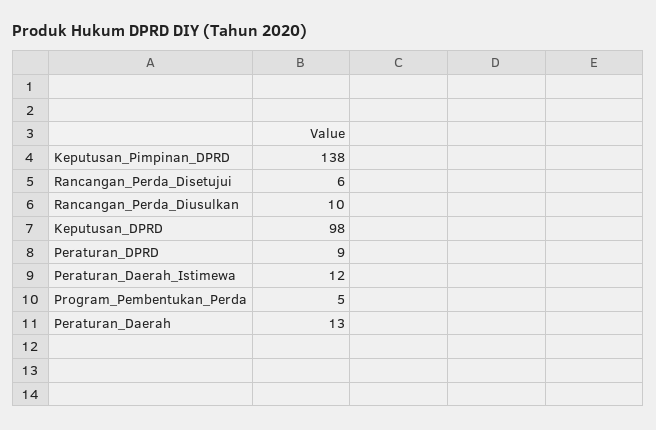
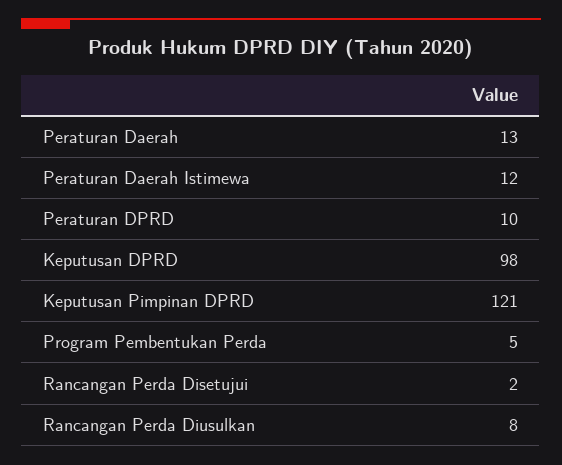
Keputusan_Pimpinan_DPRD: 138 -> 121
Rancangan_Perda_Disetujui: 6 -> 2
Rancangan_Perda_Diusulkan: 10 -> 8
Peraturan_DPRD: 9 -> 10

